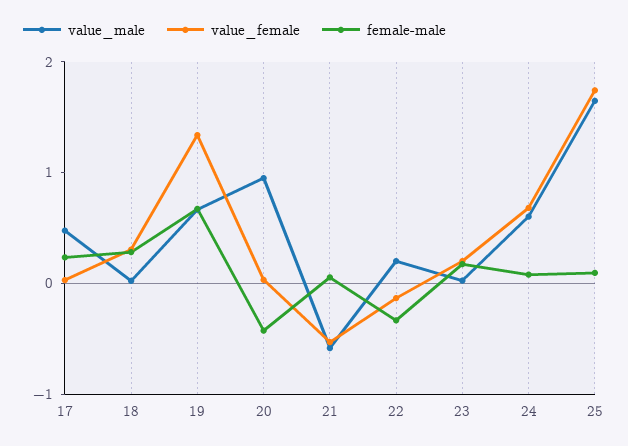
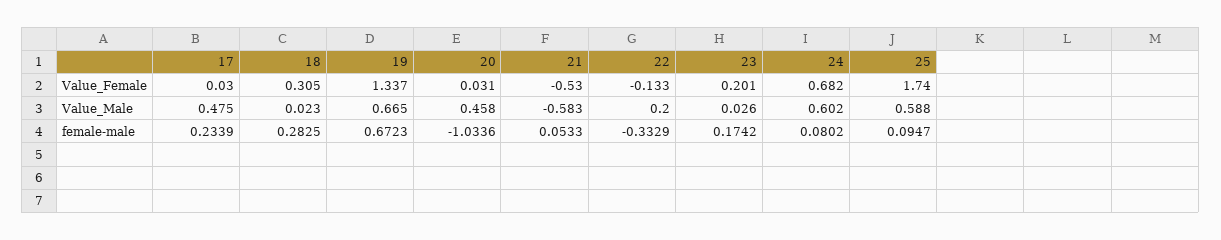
value_male, 20: 1 -> 0.458
female-male, 20: -0.4 -> -1.0336
value_male, 25: 1.6 -> 0.588

